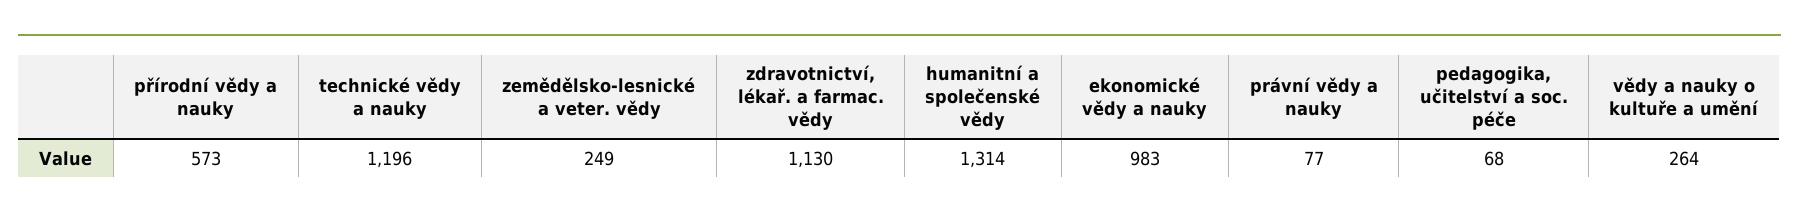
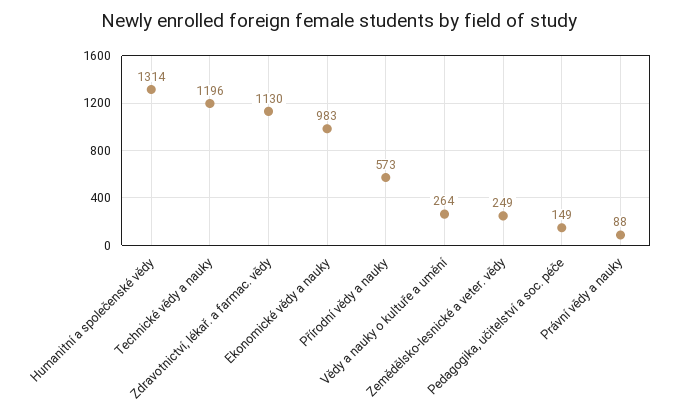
právní vědy a nauky: 77 -> 88
pedagogika, učitelství a soc. péče: 68 -> 149

